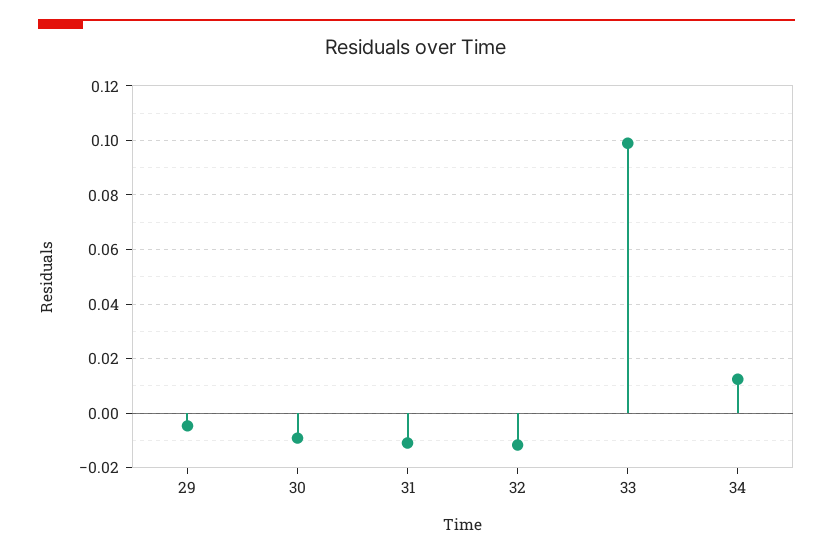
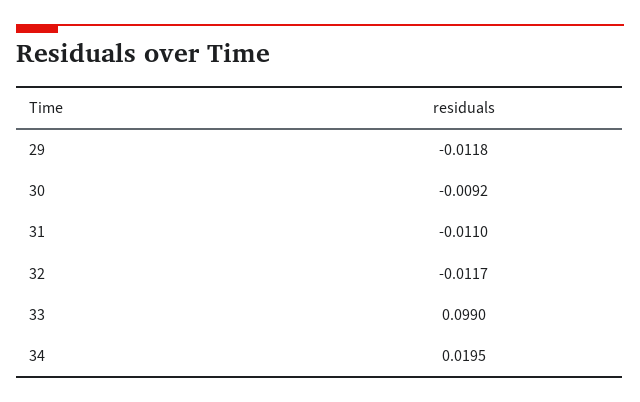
29: -0.005 -> -0.0118
34: 0.0125 -> 0.0195

